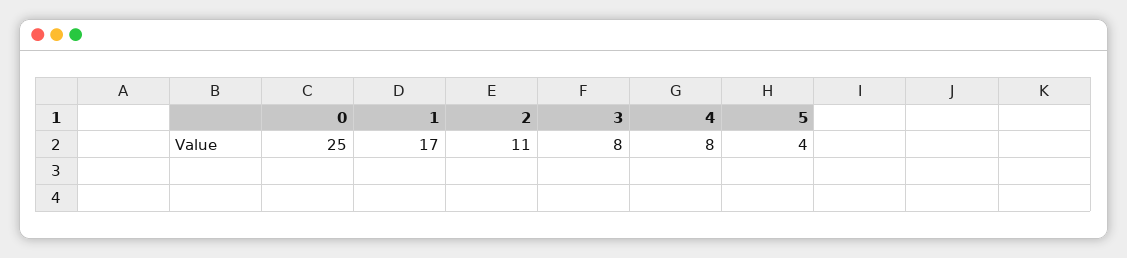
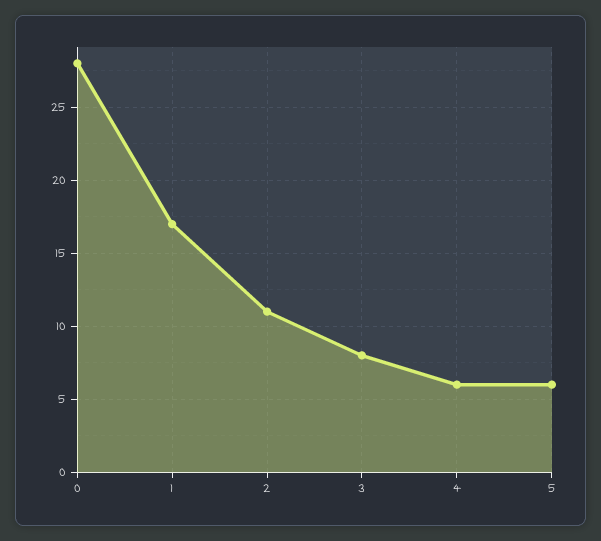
0: 25 -> 28
4: 8 -> 6
5: 4 -> 6

